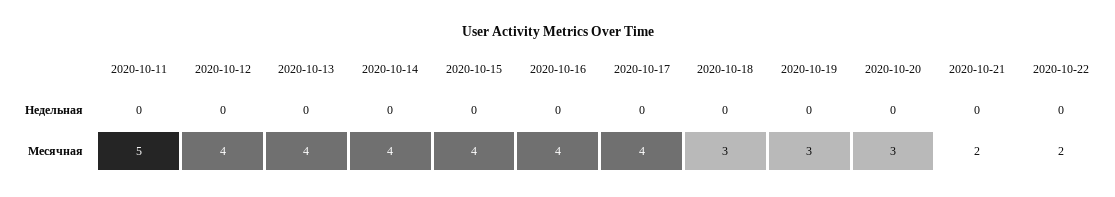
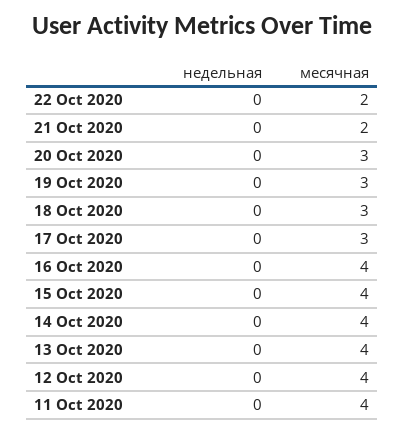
2020-10-11, Месячная: 5 -> 4
2020-10-17, Месячная: 4 -> 3

